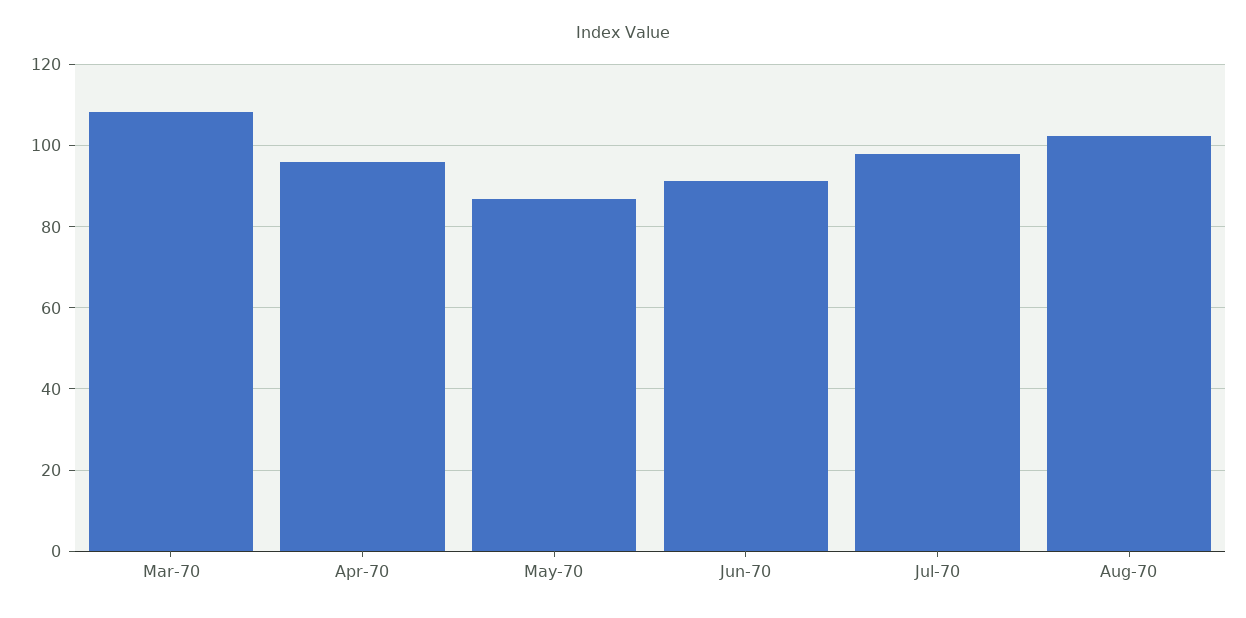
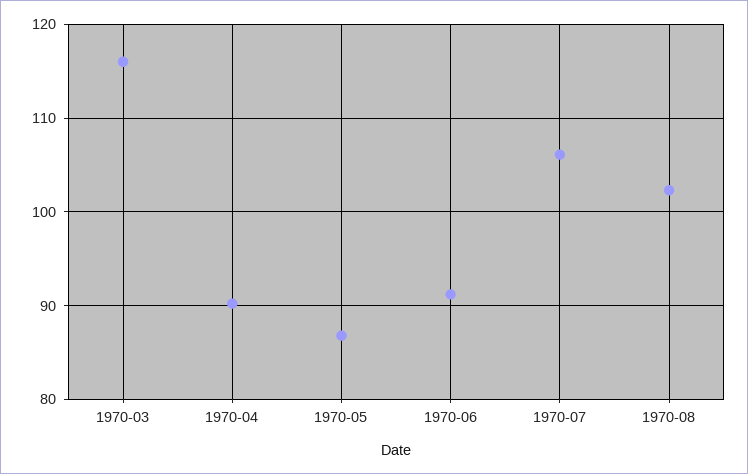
Mar-70: 108 -> 116
Apr-70: 96 -> 90
Jul-70: 98 -> 106

